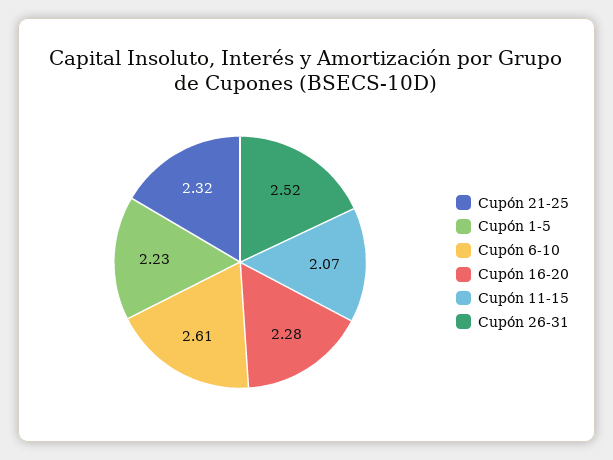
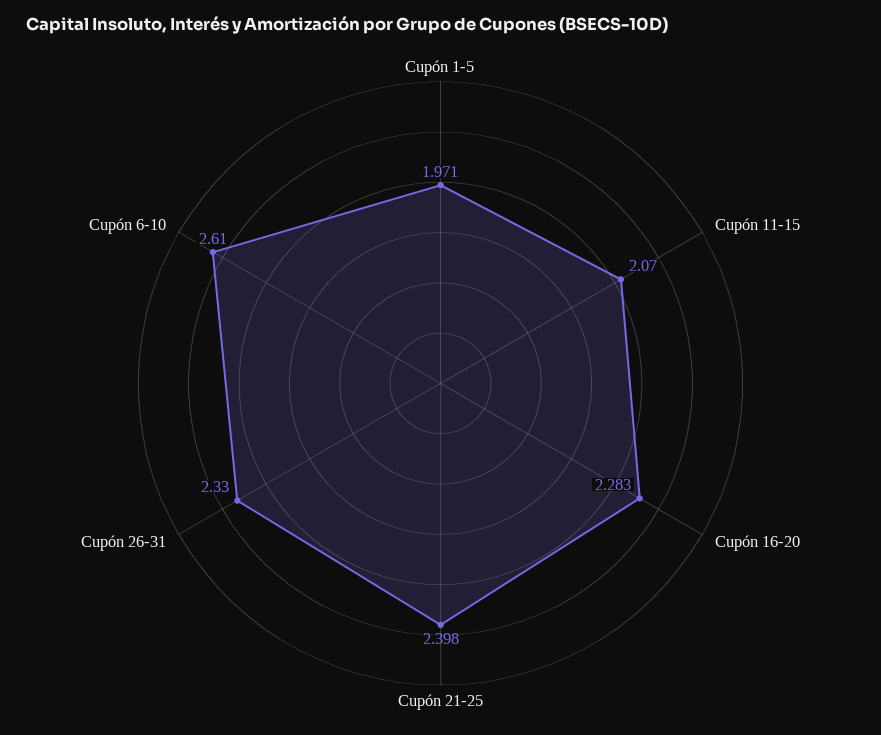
Cupón 21-25: 2.32 -> 2.398
Cupón 1-5: 2.23 -> 1.971
Cupón 26-31: 2.52 -> 2.33

